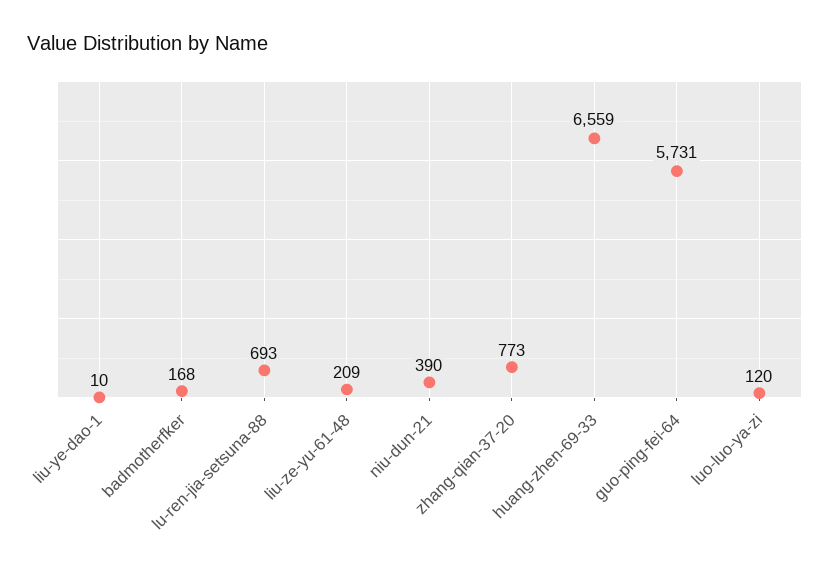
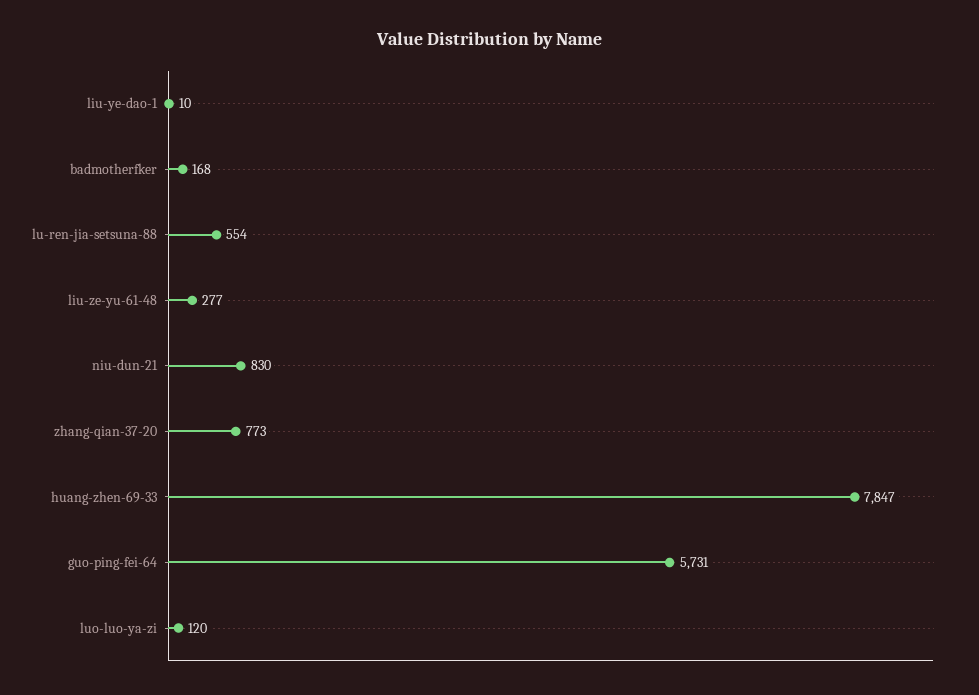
lu-ren-jia-setsuna-88: 693 -> 554
liu-ze-yu-61-48: 209 -> 277
niu-dun-21: 390 -> 830
huang-zhen-69-33: 6559 -> 7847

